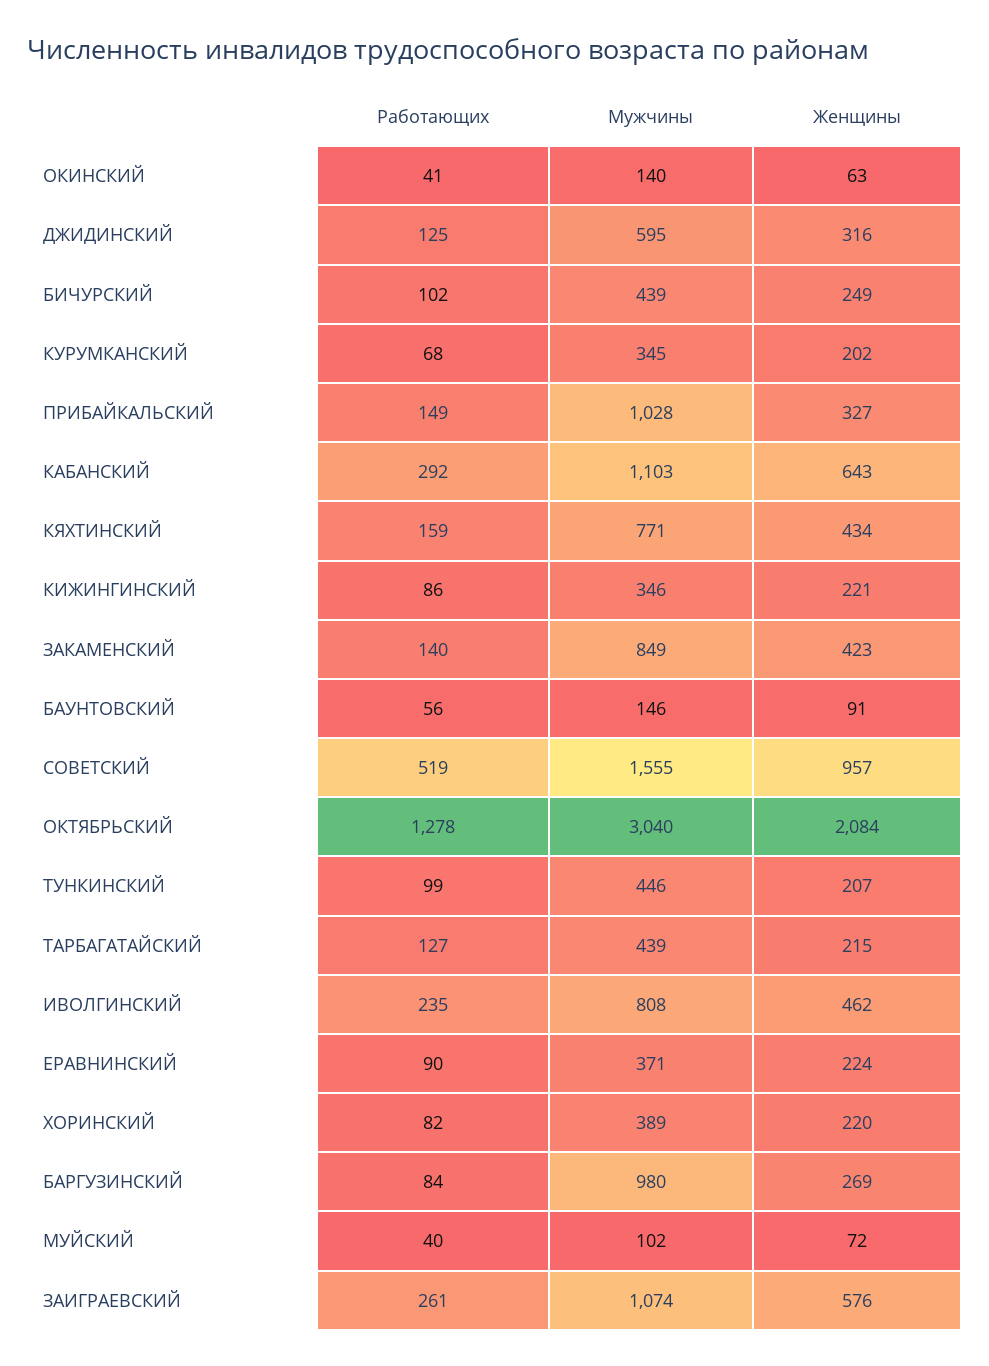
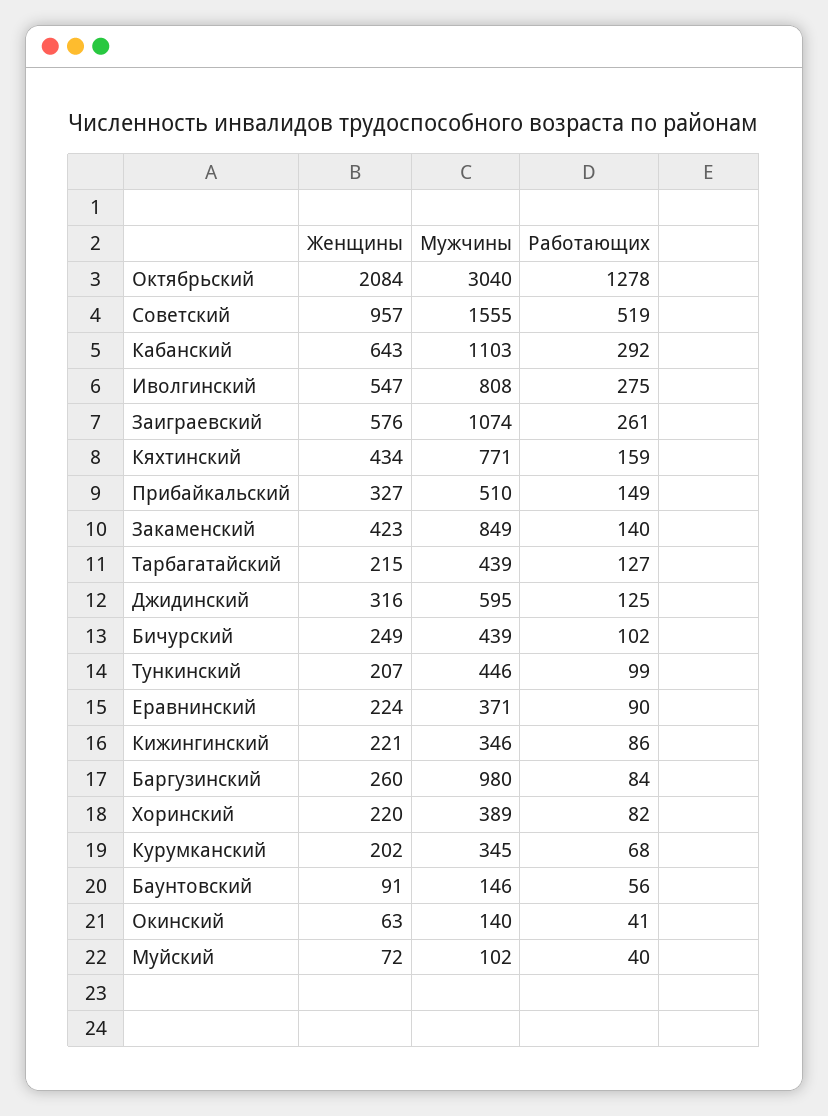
Мужчины, ПРИБАЙКАЛЬСКИЙ: 1028 -> 510
Работающих, ИВОЛГИНСКИЙ: 235 -> 275
Женщины, ИВОЛГИНСКИЙ: 462 -> 547
Женщины, БАРГУЗИНСКИЙ: 269 -> 260

